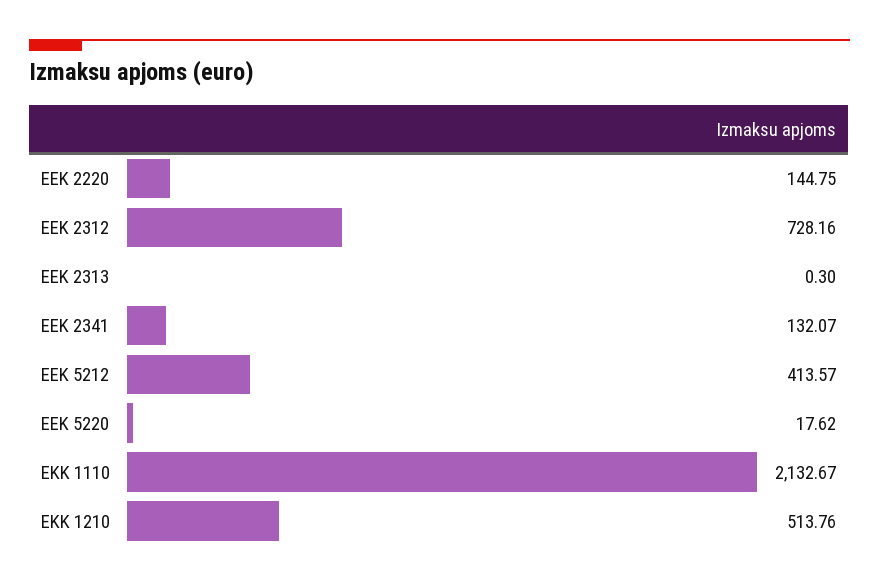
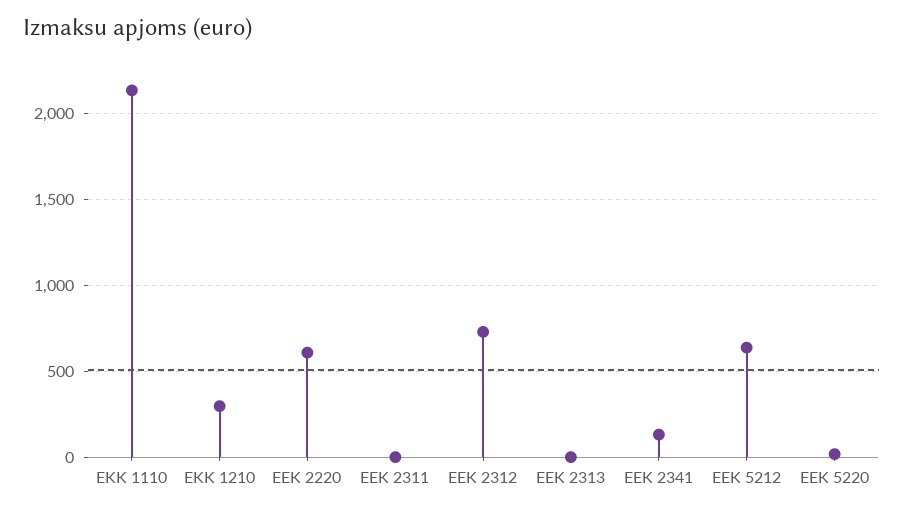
EEK 2220: 144.75 -> 600
EEK 5212: 413.57 -> 650
EKK 1210: 513.76 -> 300
EEK 2311: none -> 0

